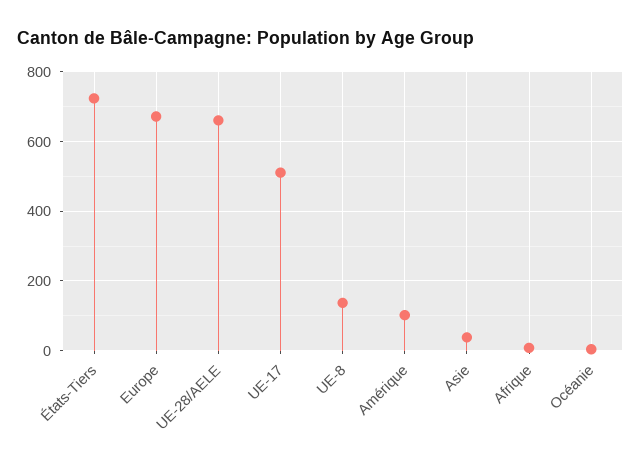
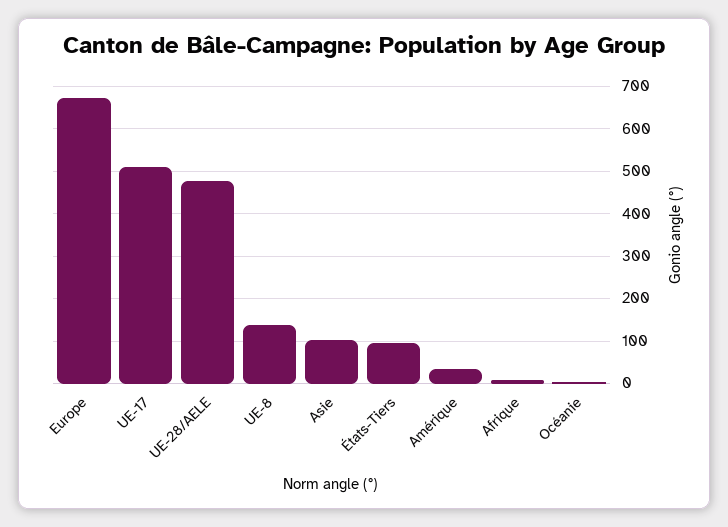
États-Tiers: 720 -> 100
UE-28/AELE: 660 -> 480
Amérique: 100 -> 40
Asie: 40 -> 100

